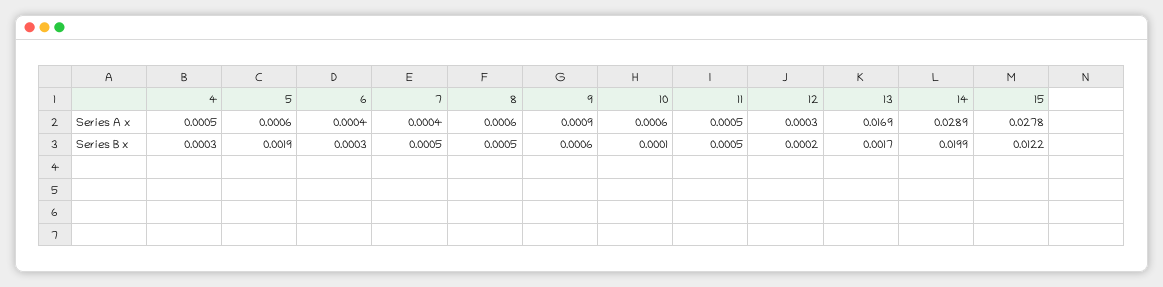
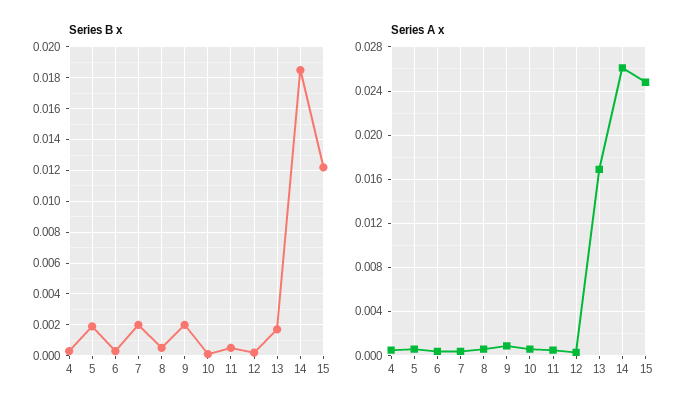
Series A x, 14: 0.0289 -> 0.026
Series A x, 15: 0.0278 -> 0.025
Series B x, 7: 0.0005 -> 0.002
Series B x, 9: 0.0006 -> 0.002
Series B x, 14: 0.0199 -> 0.0185

